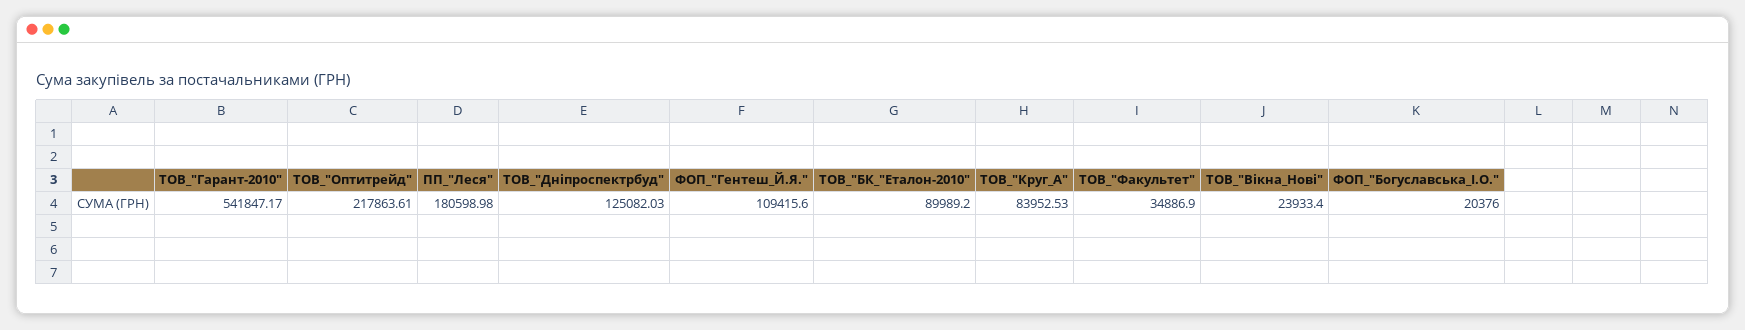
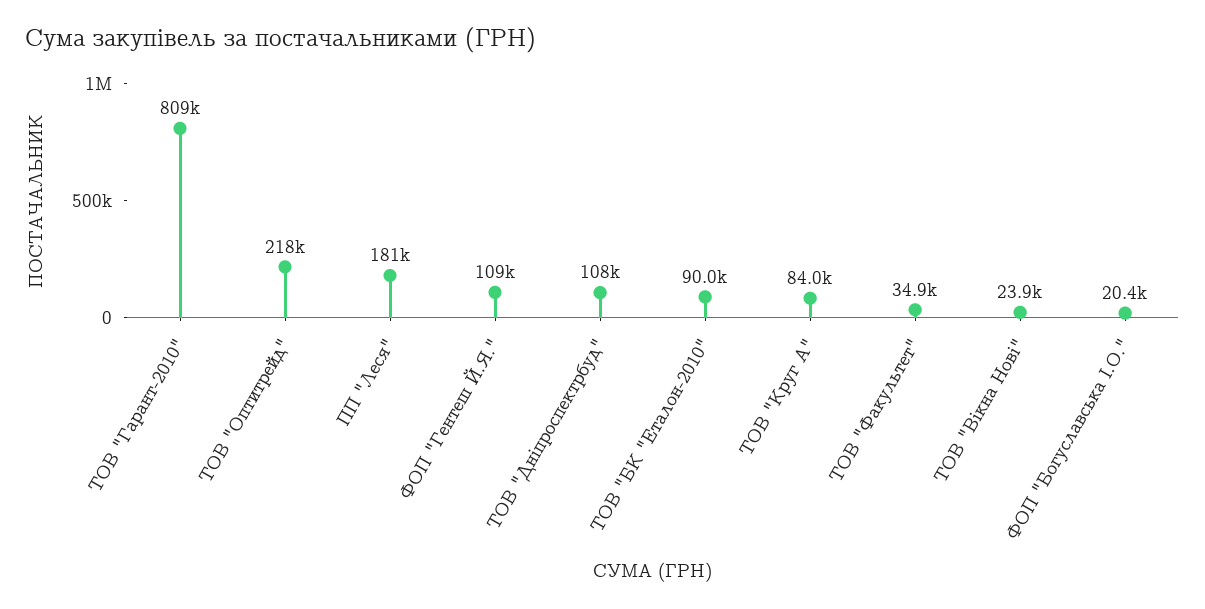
ТОВ_"Гарант-2010": 541847.17 -> 809000
ТОВ_"Дніпроспектрбуд": 125082.03 -> 108000

